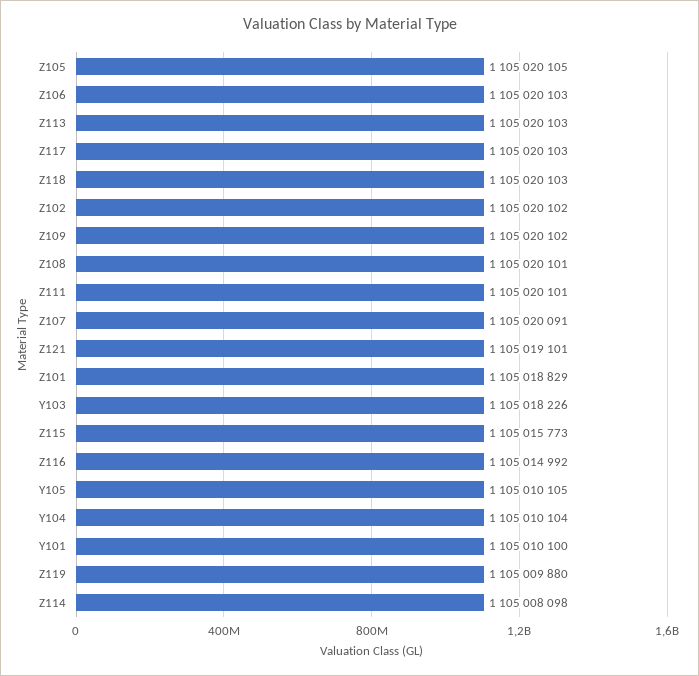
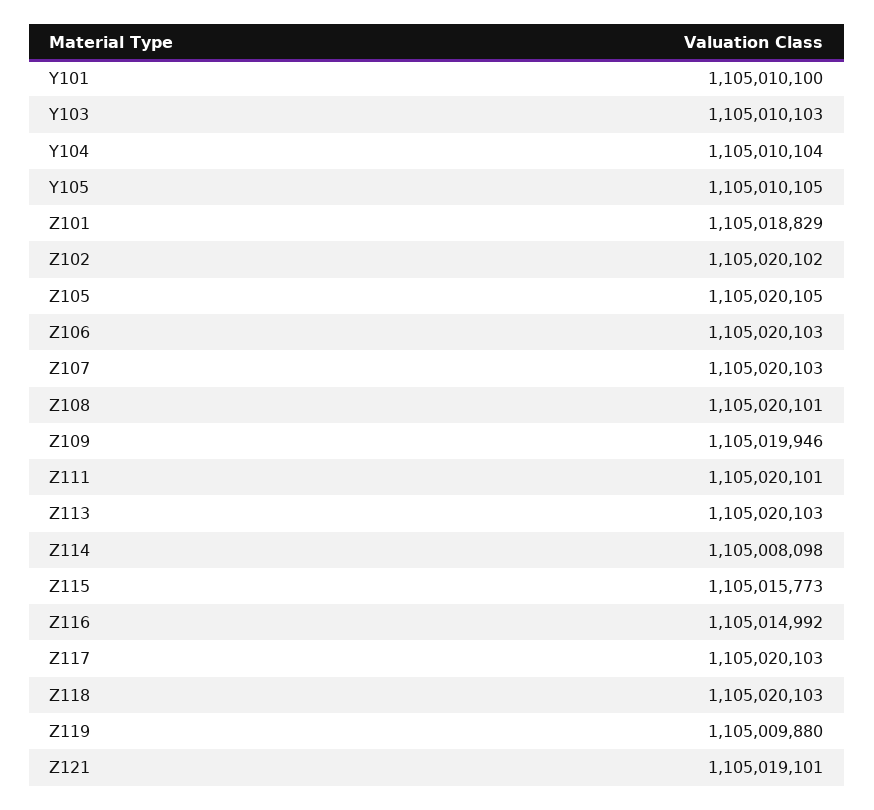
Z109: 1105020102 -> 1105019946
Z107: 1105020091 -> 1105020103
Y103: 1105018226 -> 1105010103

